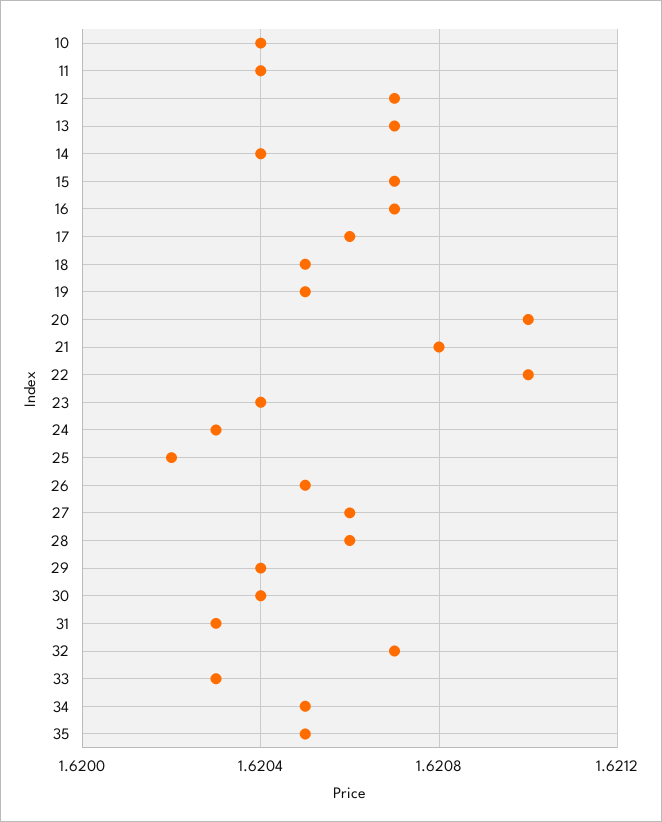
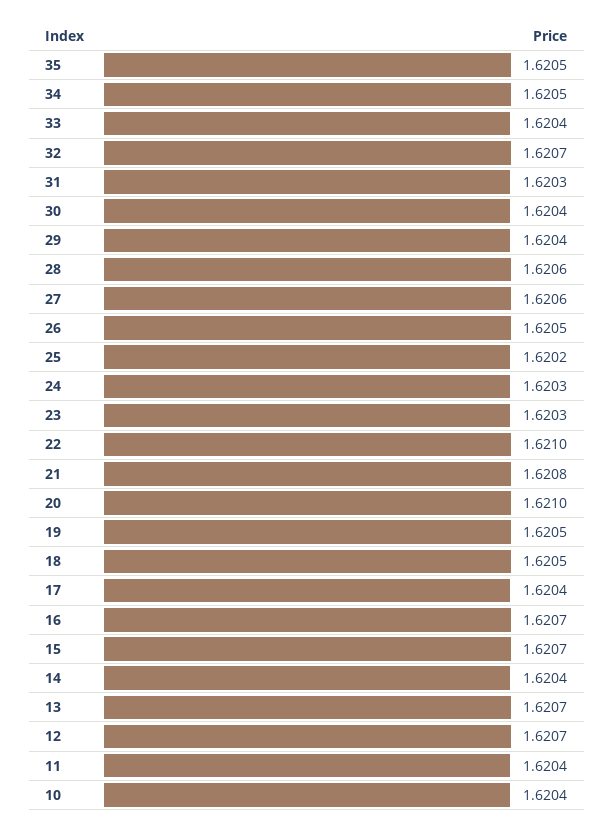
17: 1.6206 -> 1.6204
23: 1.6204 -> 1.6203
33: 1.6203 -> 1.6204

